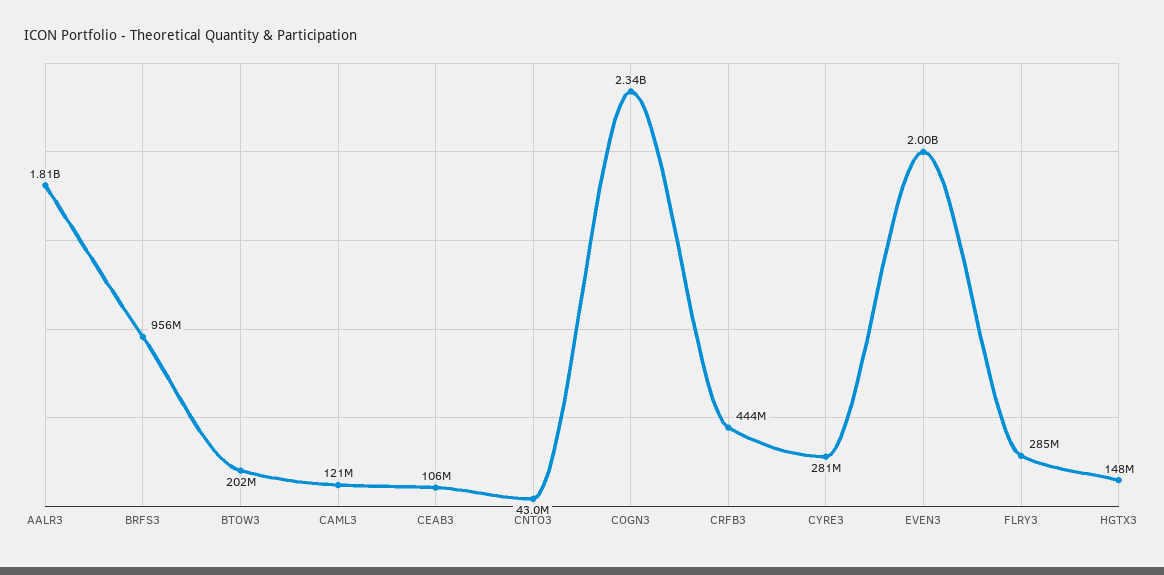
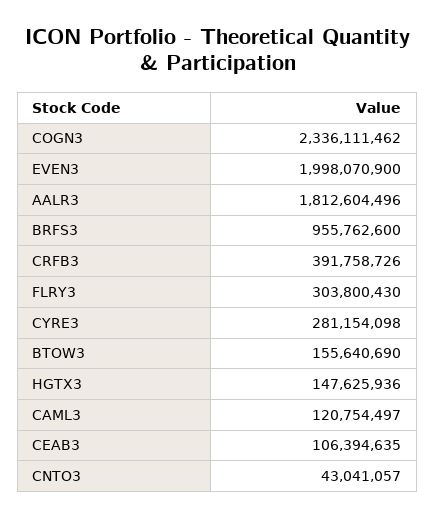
BTOW3: 202000000 -> 155640690
CRFB3: 444000000 -> 391758726
FLRY3: 285000000 -> 303800430

